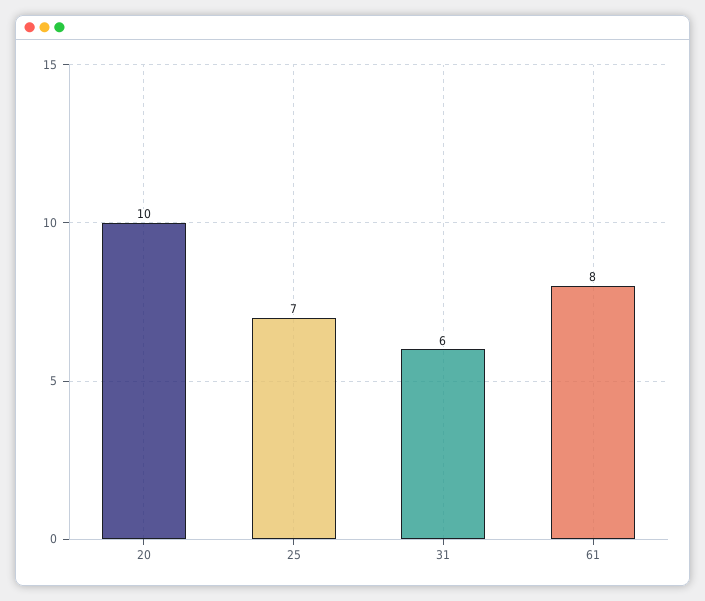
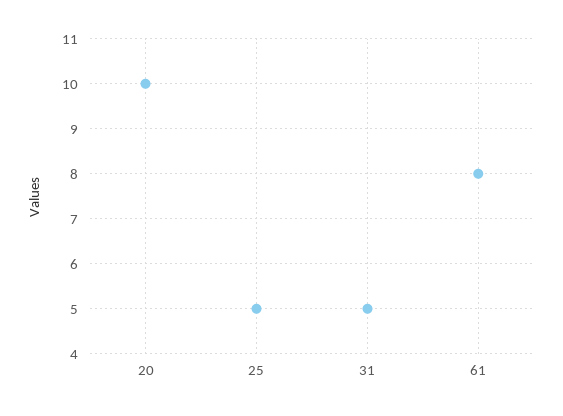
25: 7 -> 5
31: 6 -> 5

